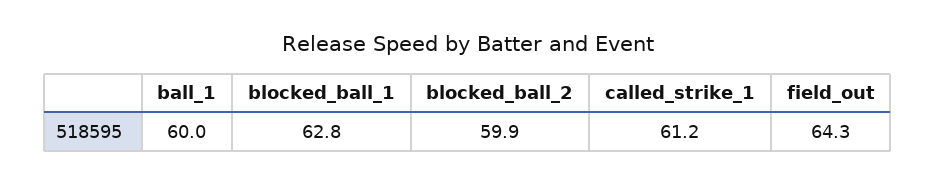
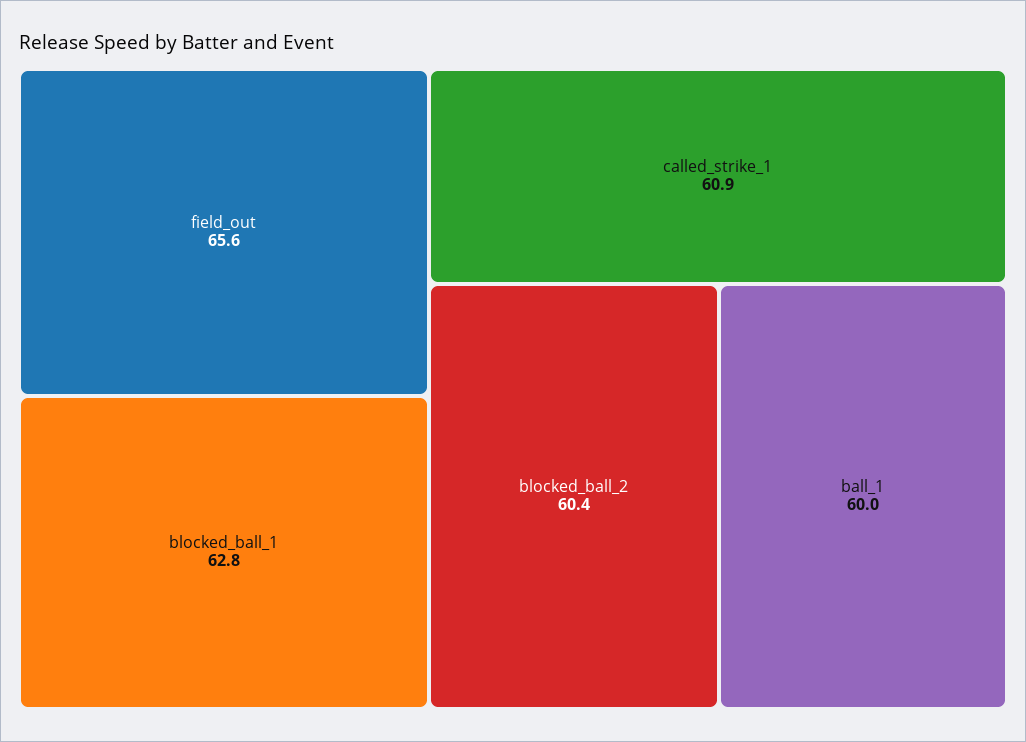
blocked_ball_2: 59.9 -> 60.4
called_strike_1: 61.2 -> 60.9
field_out: 64.3 -> 65.6

